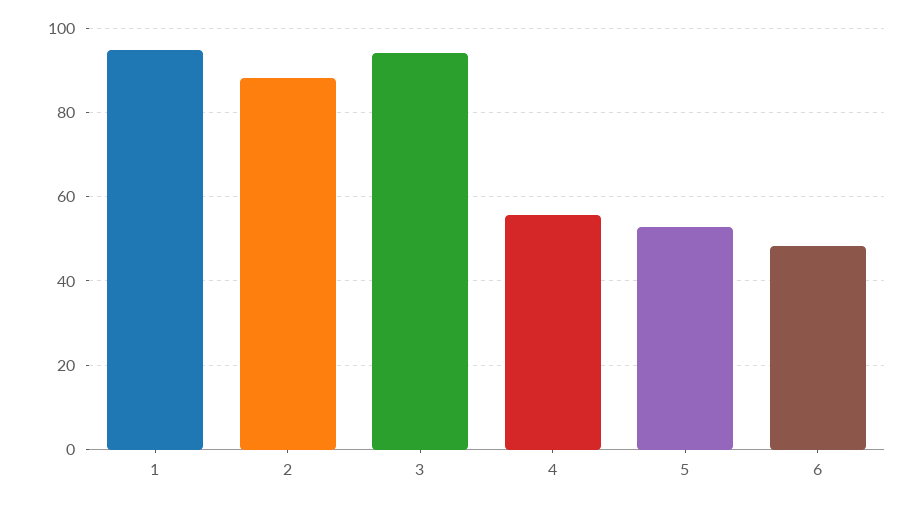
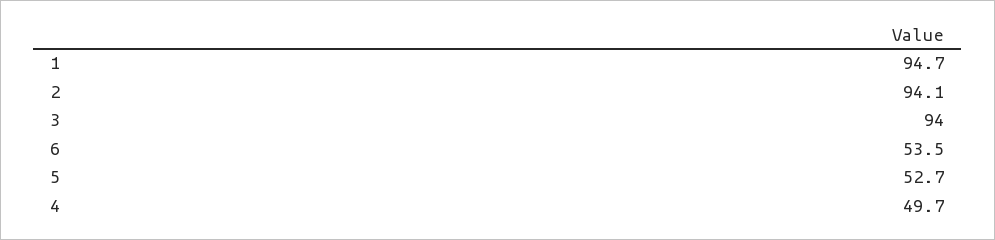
2: 88 -> 94.1
4: 56 -> 49.7
6: 48 -> 53.5

